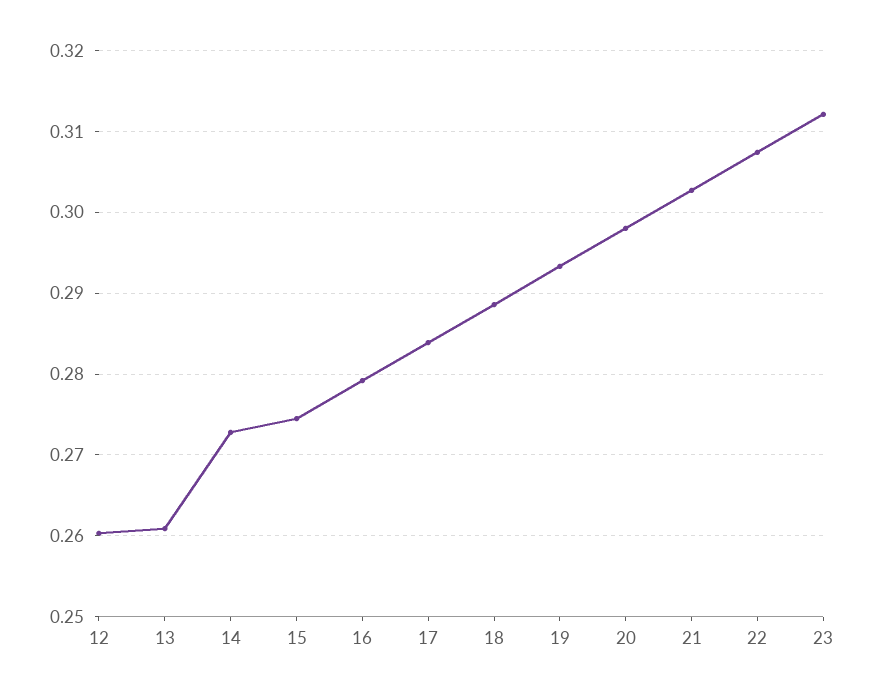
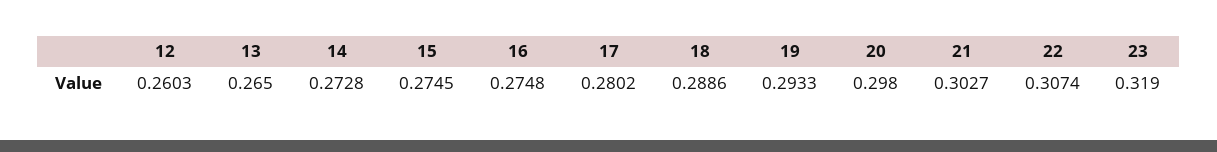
13: 0.261 -> 0.265
16: 0.279 -> 0.2748
17: 0.284 -> 0.2802
23: 0.312 -> 0.319

